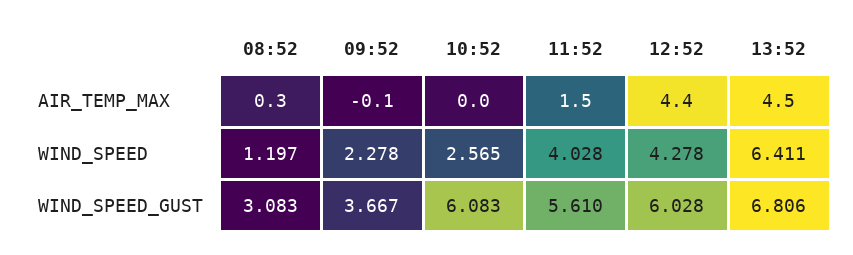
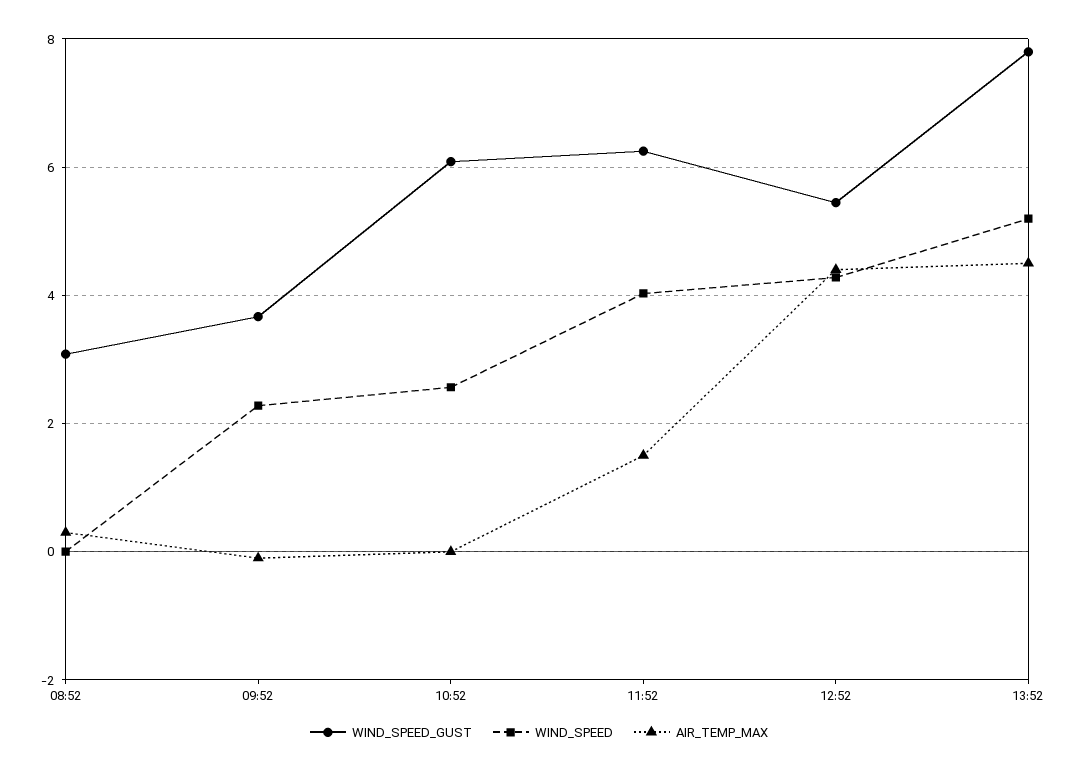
WIND_SPEED, 08:52: 1.197 -> 0
WIND_SPEED, 13:52: 6.411 -> 5.2
WIND_SPEED_GUST, 11:52: 5.61 -> 6.2
WIND_SPEED_GUST, 12:52: 6.028 -> 5.4
WIND_SPEED_GUST, 13:52: 6.806 -> 7.8

